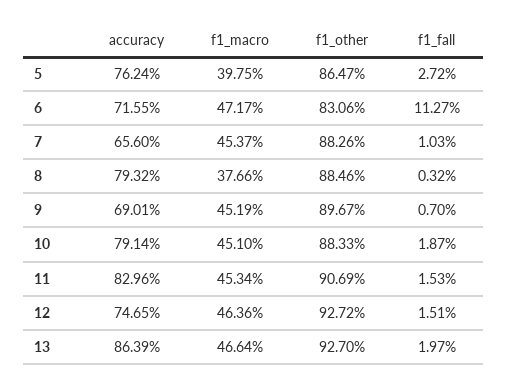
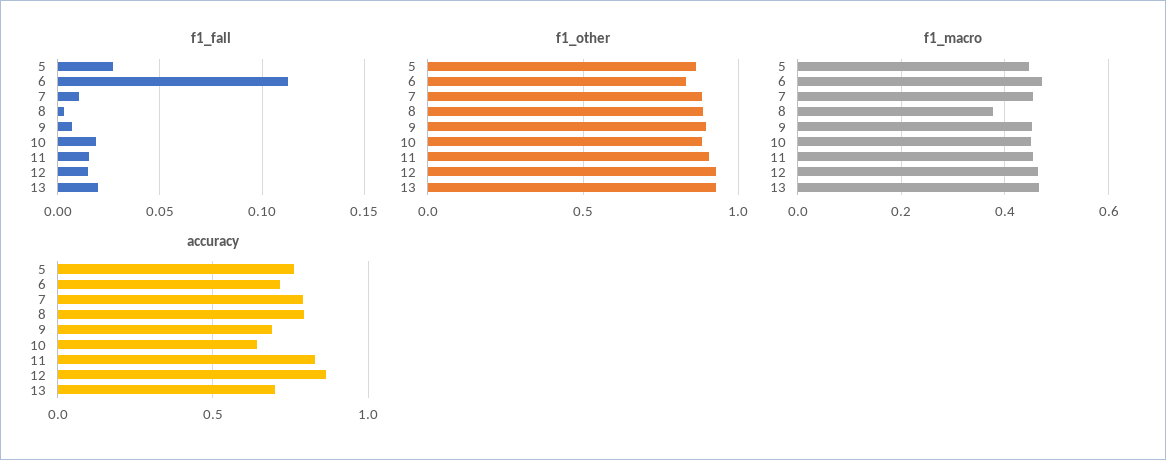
f1_macro, 5: 0.3975 -> 0.44
accuracy, 7: 0.656 -> 0.8
accuracy, 10: 0.7914 -> 0.65
accuracy, 12: 0.7465 -> 0.85
accuracy, 13: 0.8639 -> 0.7

